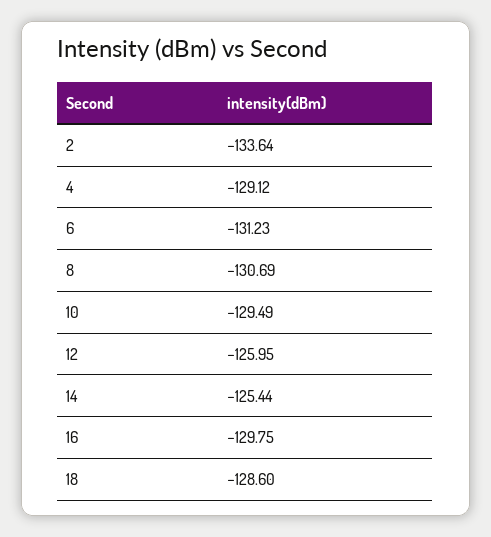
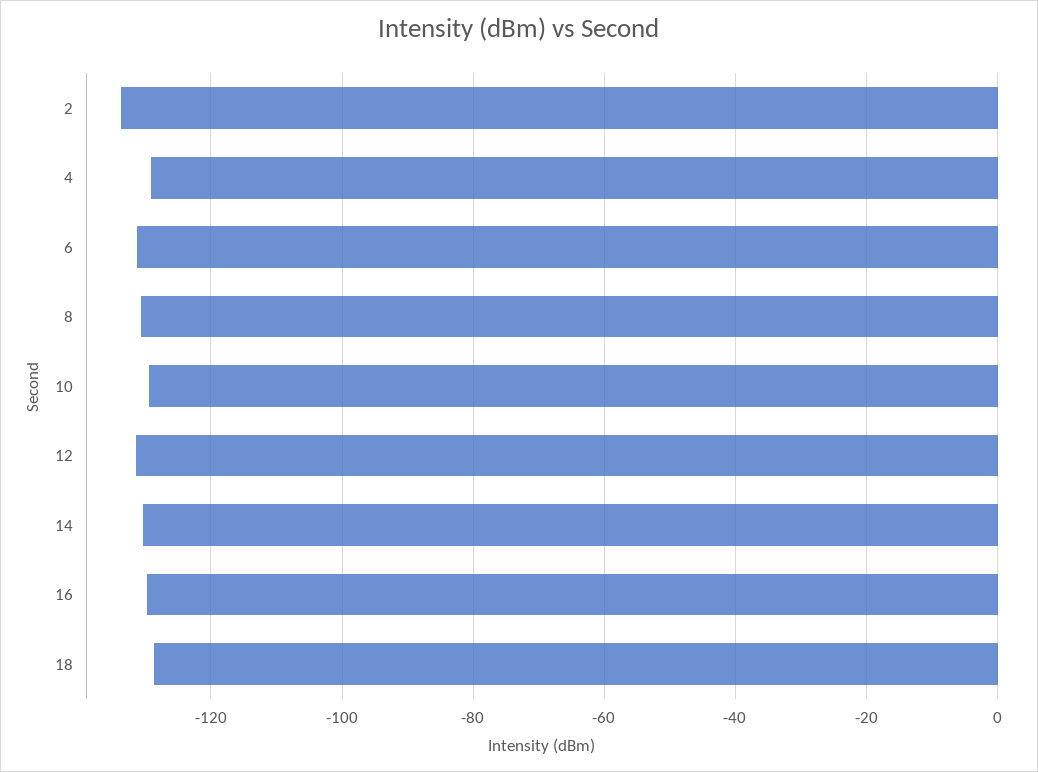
12: -125.95 -> -132
14: -125.44 -> -130

